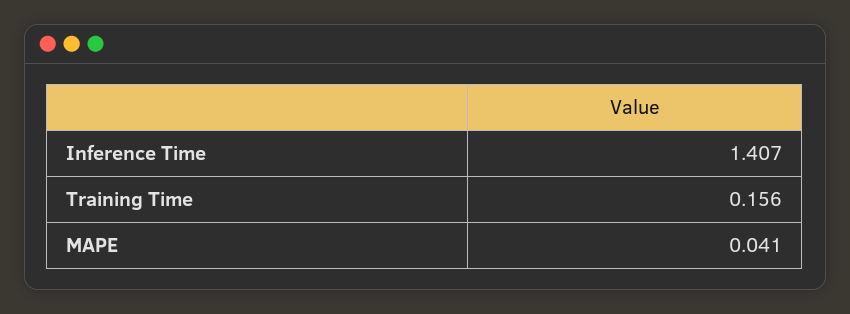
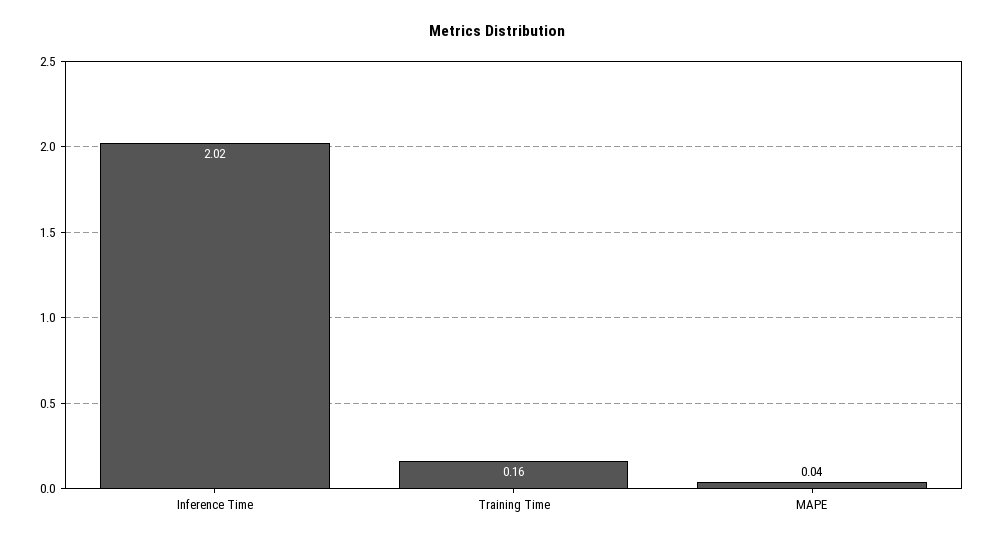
Inference Time: 1.407 -> 2.02

